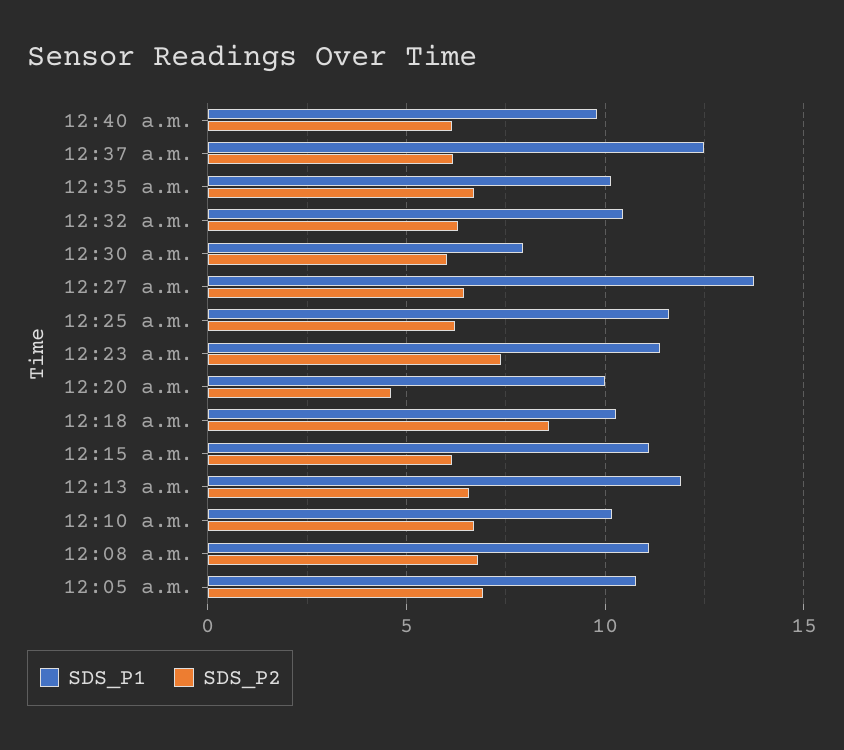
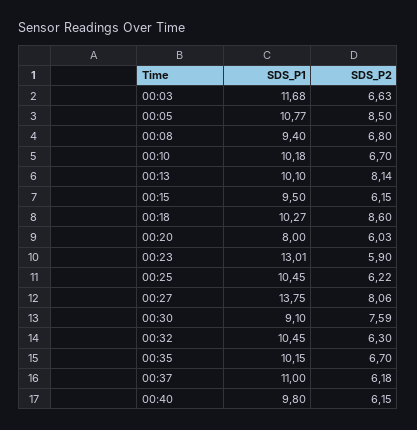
SDS_P1, 12:37 a.m.: 12.5 -> 11
SDS_P1, 12:30 a.m.: 8 -> 9.1
SDS_P2, 12:30 a.m.: 6 -> 7.59
SDS_P2, 12:27 a.m.: 6.5 -> 8.06
SDS_P1, 12:25 a.m.: 11.5 -> 10.45
SDS_P1, 12:23 a.m.: 11.5 -> 13.01
SDS_P2, 12:23 a.m.: 7.5 -> 5.9
SDS_P1, 12:20 a.m.: 10 -> 8
SDS_P2, 12:20 a.m.: 4.5 -> 6.03
SDS_P1, 12:15 a.m.: 11 -> 9.5
SDS_P1, 12:13 a.m.: 12 -> 10.1
SDS_P2, 12:13 a.m.: 6.5 -> 8.14
SDS_P1, 12:08 a.m.: 11 -> 9.4
SDS_P2, 12:05 a.m.: 7 -> 8.5
SDS_P1, 00:03: none -> 11.68
SDS_P2, 00:03: none -> 6.63

